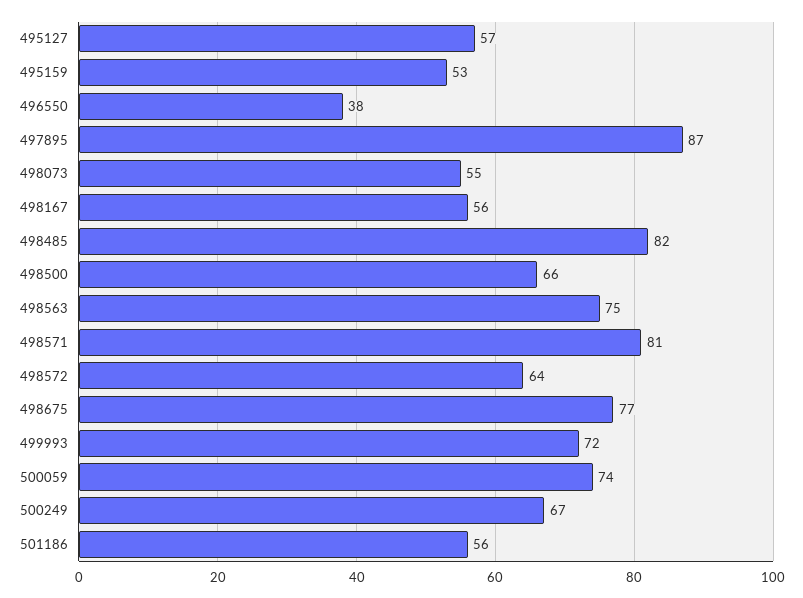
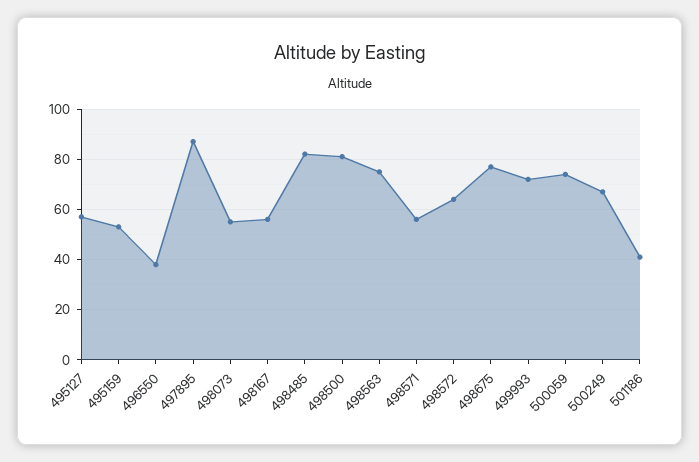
498500: 66 -> 80
498571: 81 -> 55
501186: 56 -> 40

